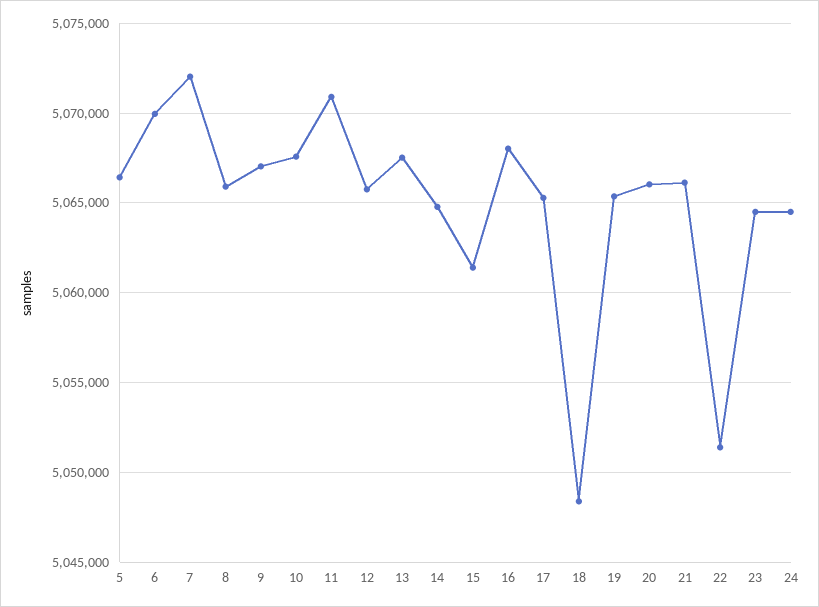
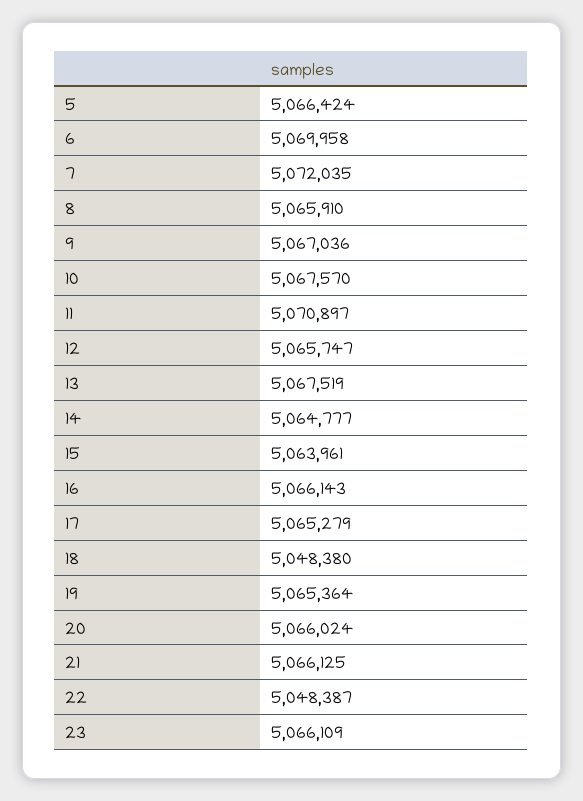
15: 5061500 -> 5063961
16: 5068000 -> 5066143
22: 5051500 -> 5048387
23: 5064500 -> 5066109
24: 5064500 -> none

